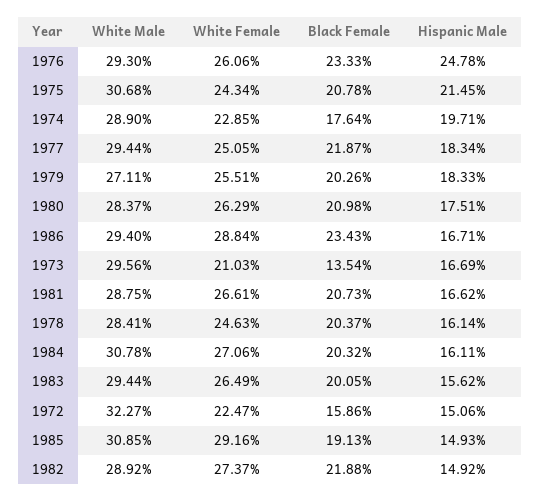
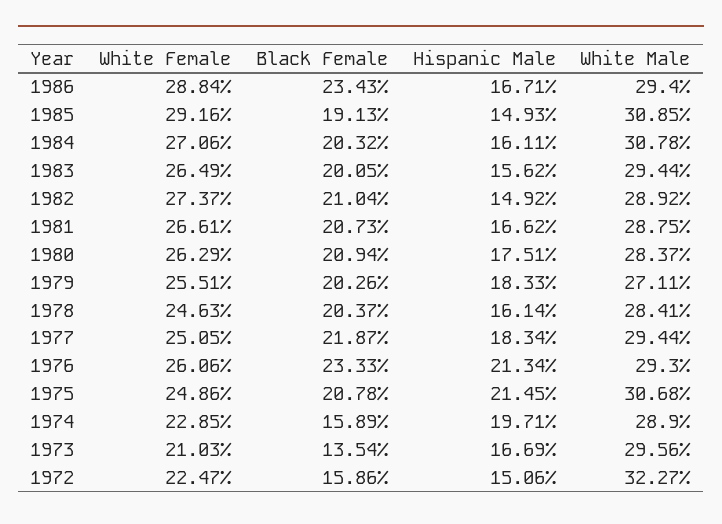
Hispanic Male, 1976: 24.78 -> 21.34
White Female, 1975: 24.34 -> 24.86
Black Female, 1974: 17.64 -> 15.89
Black Female, 1980: 20.98 -> 20.94
Black Female, 1982: 21.88 -> 21.04

